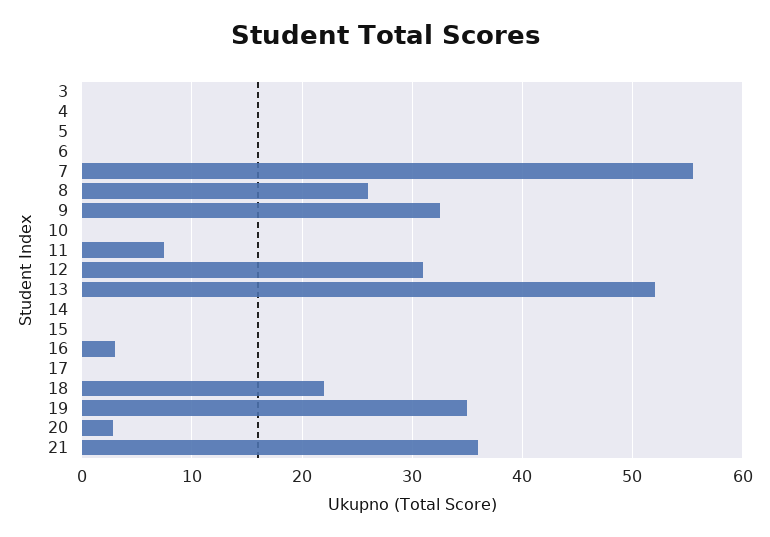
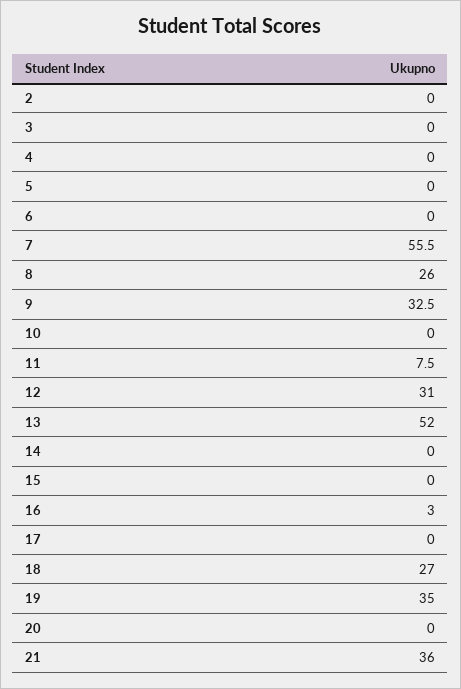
18: 22 -> 27
20: 3 -> 0
2: none -> 0

